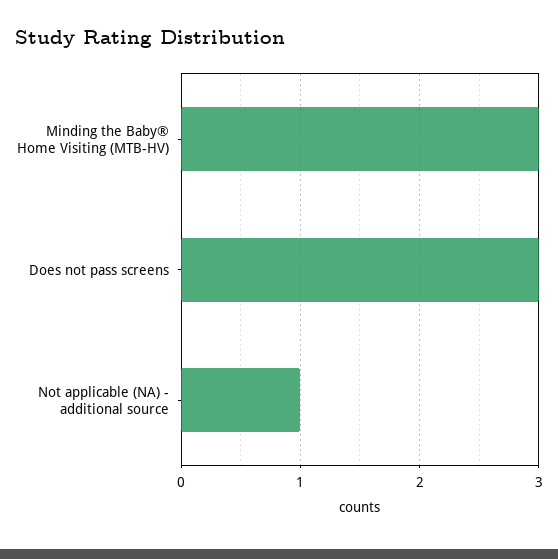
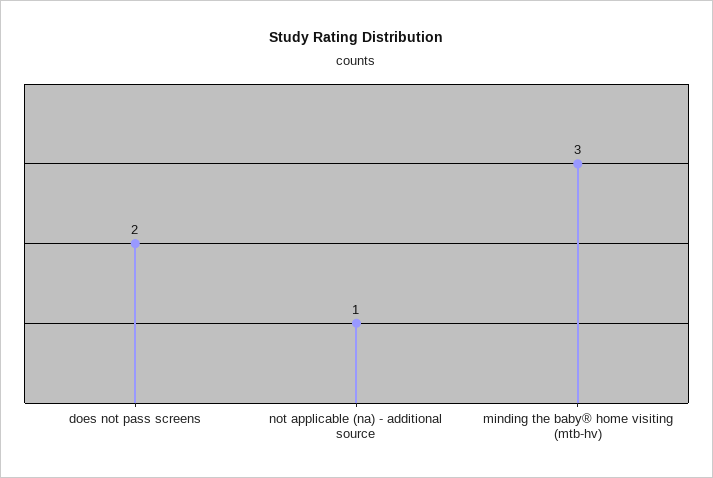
Does not pass screens: 3 -> 2

